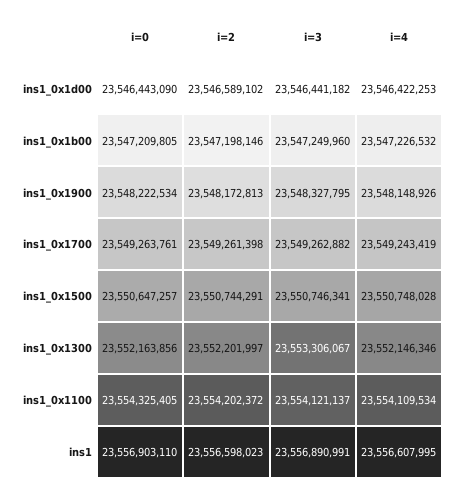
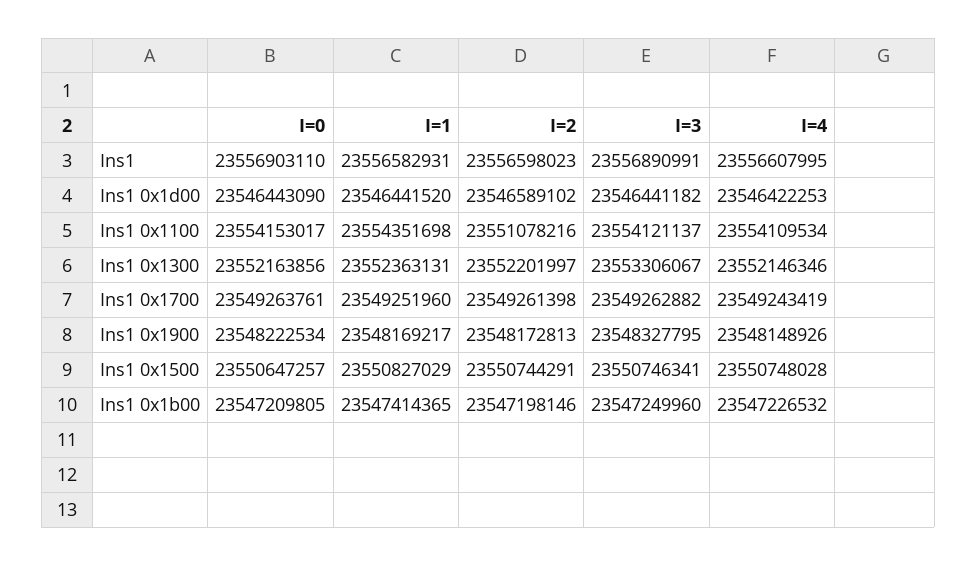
i=0, ins1_0x1100: 23554325405 -> 23554153017
i=2, ins1_0x1100: 23554202372 -> 23551078216
I=1, ins1: none -> 23556582931
I=1, ins1_0x1d00: none -> 23546441520
I=1, ins1_0x1100: none -> 23554351698
I=1, ins1_0x1300: none -> 23552363131
I=1, ins1_0x1700: none -> 23549251960
I=1, ins1_0x1900: none -> 23548169217
I=1, ins1_0x1500: none -> 23550827029
I=1, ins1_0x1b00: none -> 23547414365

